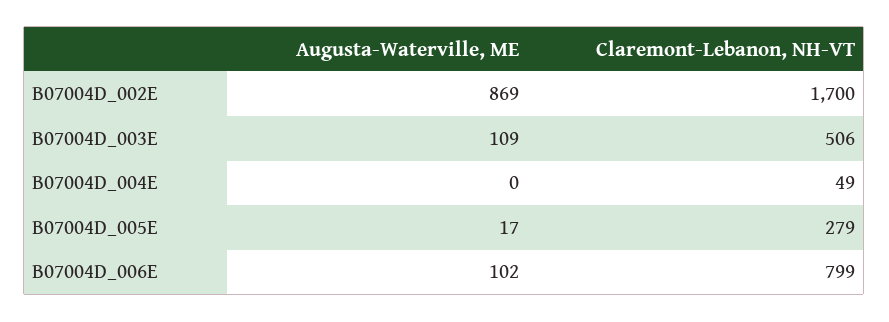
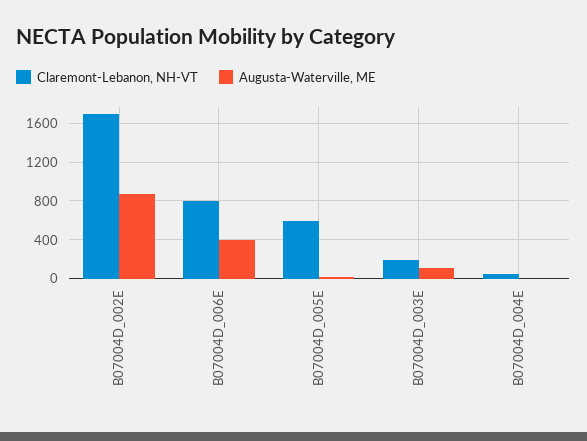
Claremont-Lebanon, NH-VT, B07004D_003E: 506 -> 200
Claremont-Lebanon, NH-VT, B07004D_005E: 279 -> 600
Augusta-Waterville, ME, B07004D_006E: 102 -> 400

